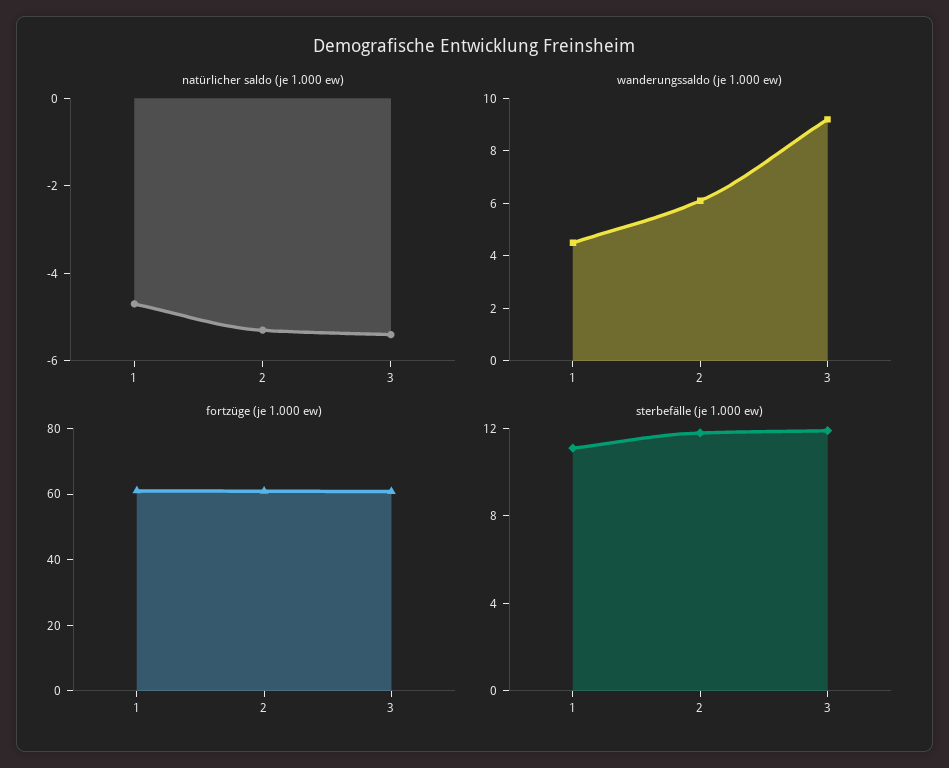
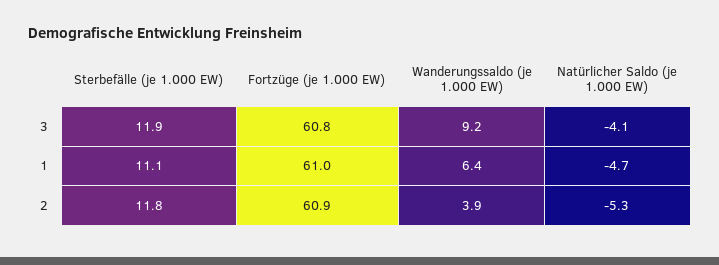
natürlicher saldo (je 1.000 ew), 3: -5.5 -> -4.1
wanderungssaldo (je 1.000 ew), 1: 4.5 -> 6.4
wanderungssaldo (je 1.000 ew), 2: 6 -> 3.9

